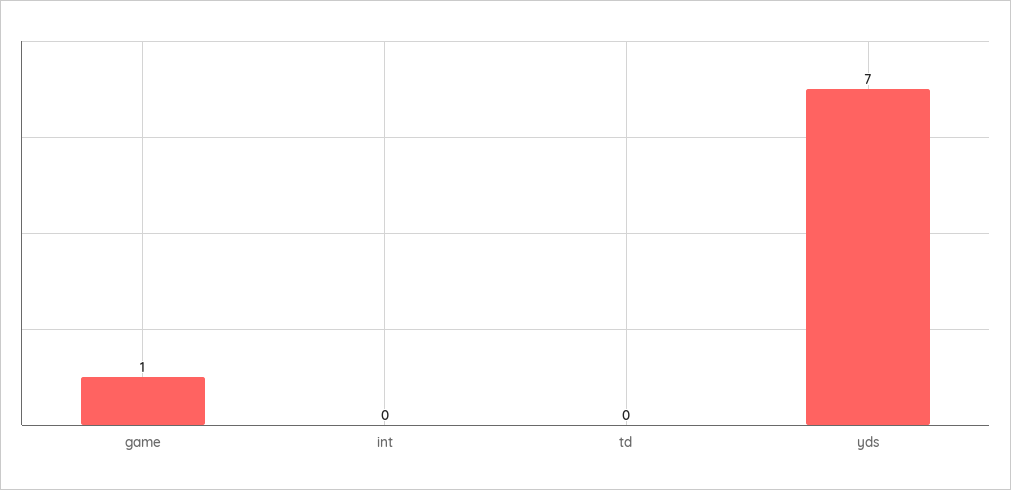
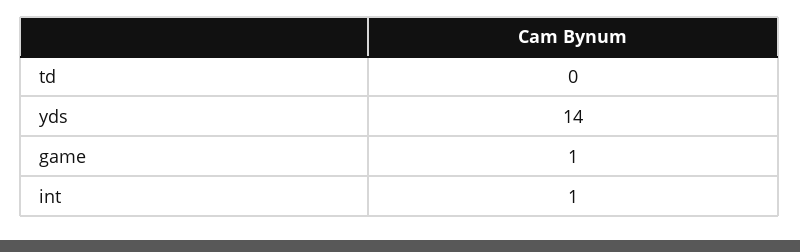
int: 0 -> 1
yds: 7 -> 14

